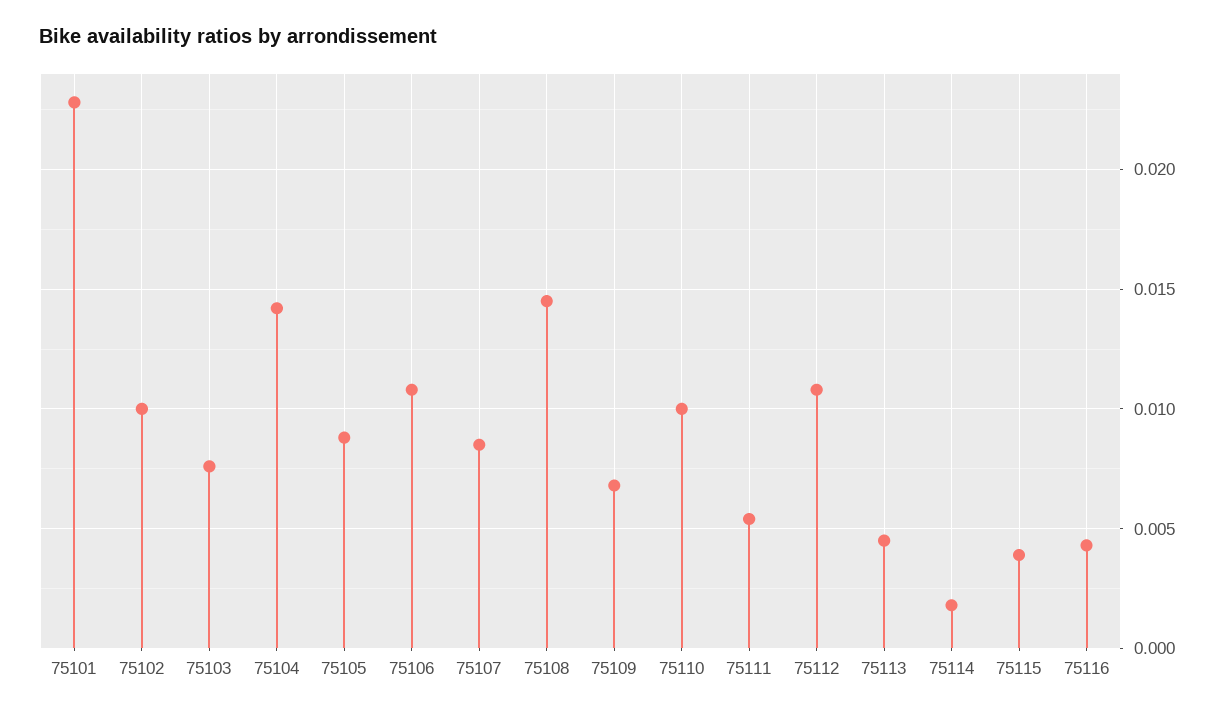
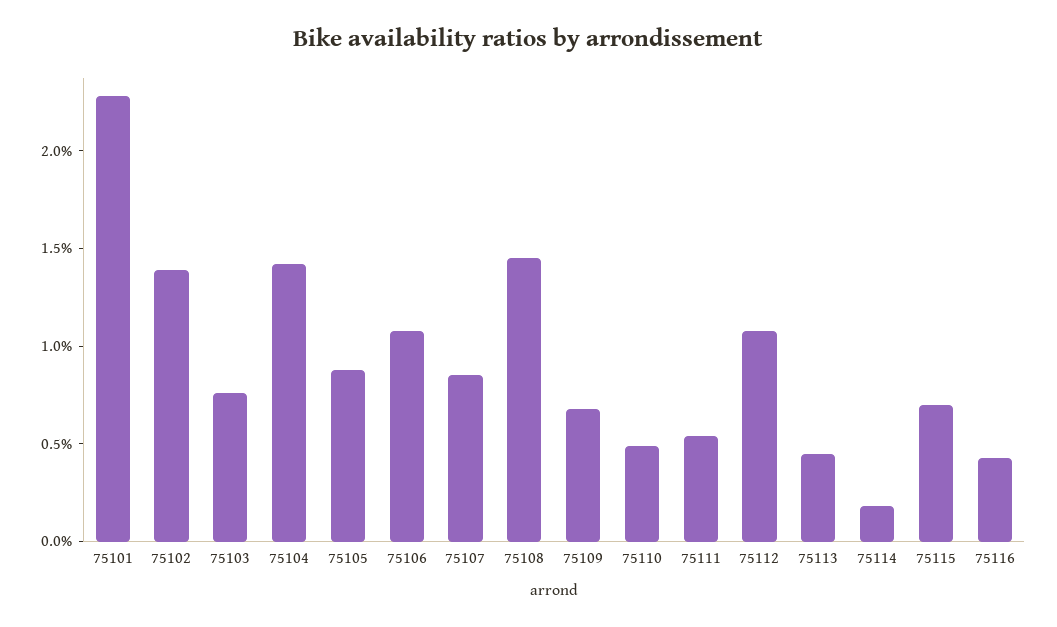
75102: 0.01 -> 0.014
75110: 0.01 -> 0.005
75115: 0.004 -> 0.007

